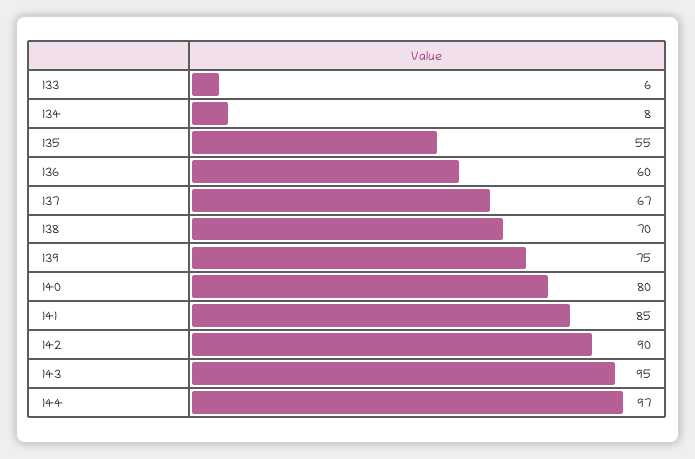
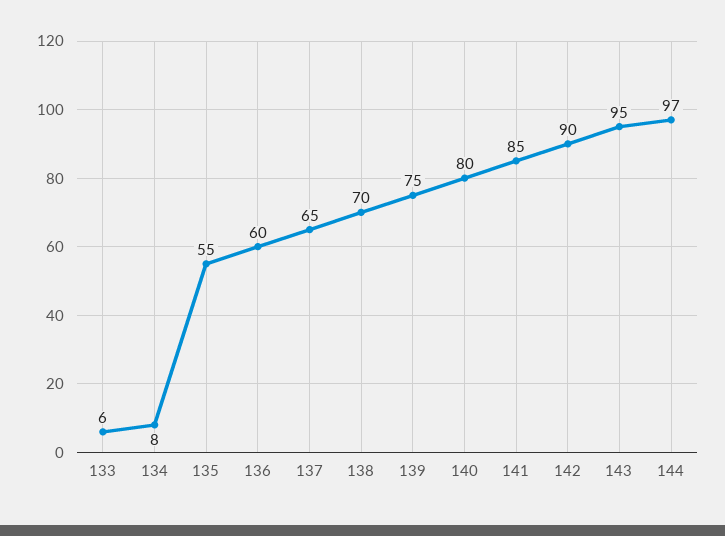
137: 67 -> 65

